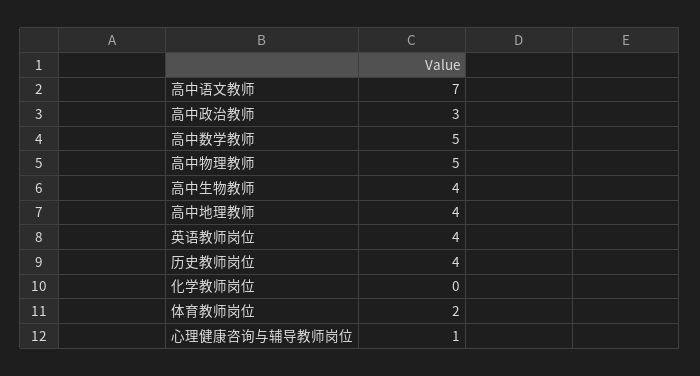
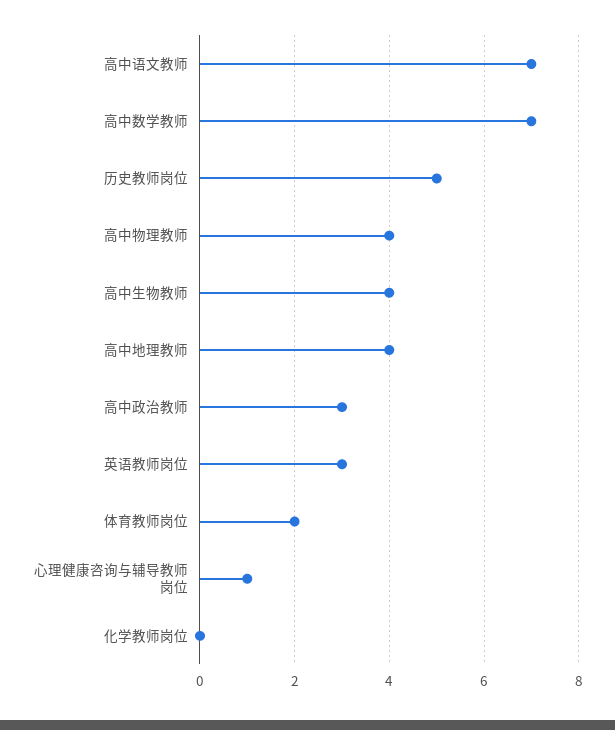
高中数学教师: 5 -> 7
高中物理教师: 5 -> 4
英语教师岗位: 4 -> 3
历史教师岗位: 4 -> 5

